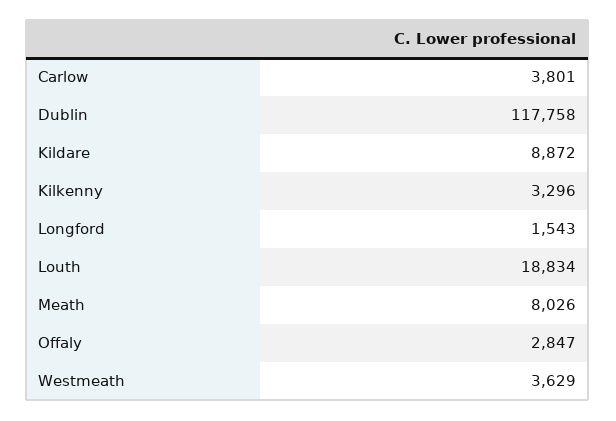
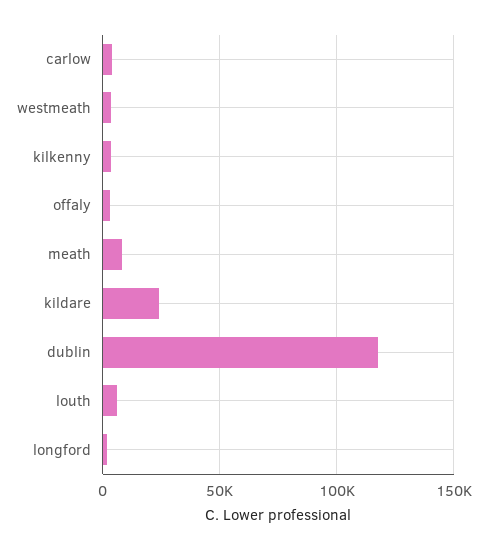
Kildare: 8872 -> 25000
Louth: 18834 -> 5000

